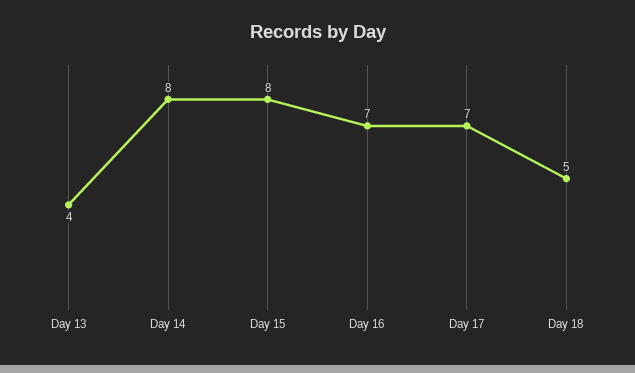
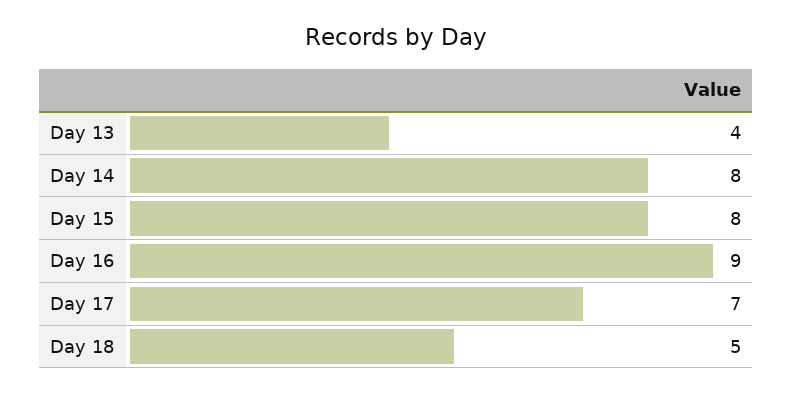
Day 16: 7 -> 9

